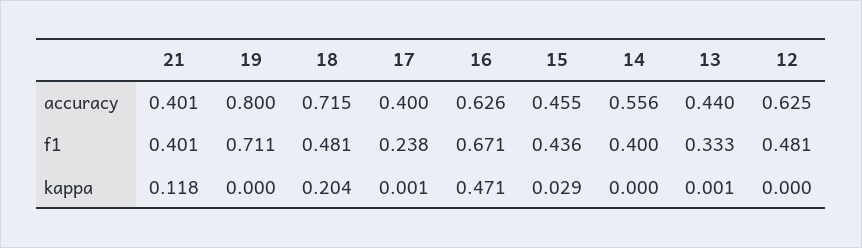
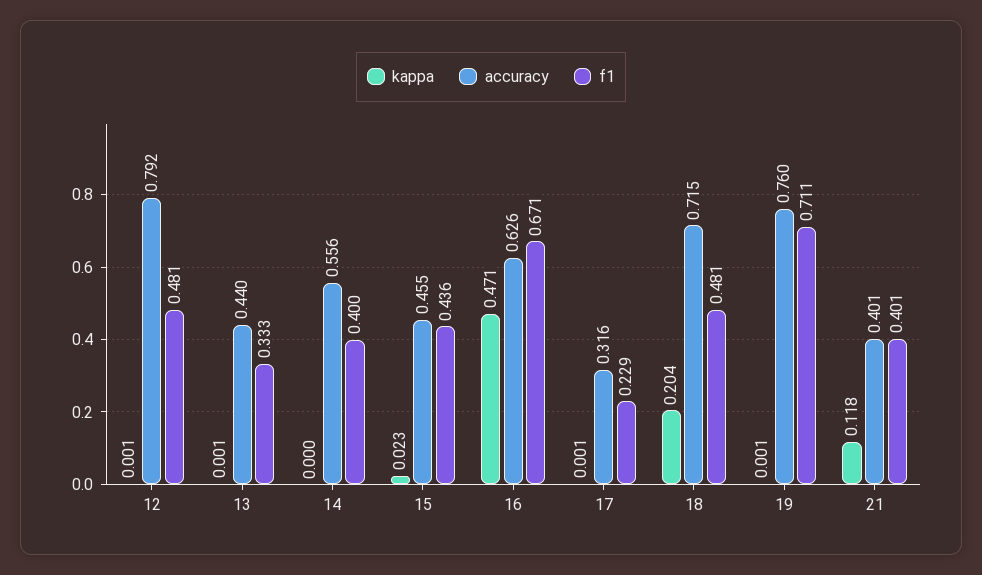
accuracy, 19: 0.8 -> 0.76
accuracy, 17: 0.4 -> 0.316
accuracy, 12: 0.625 -> 0.792
f1, 17: 0.238 -> 0.229
kappa, 19: 0 -> 0.001
kappa, 15: 0.029 -> 0.023
kappa, 12: 0 -> 0.001

